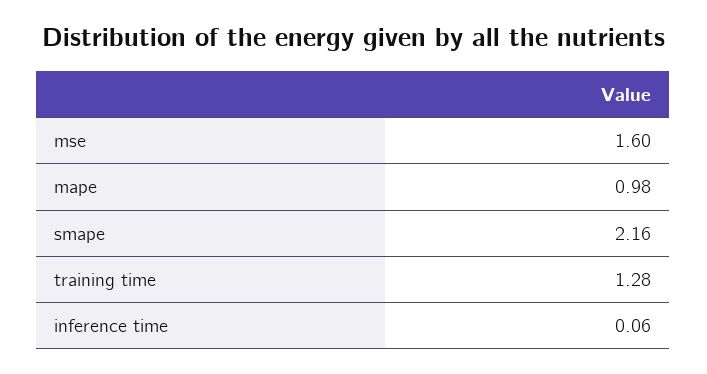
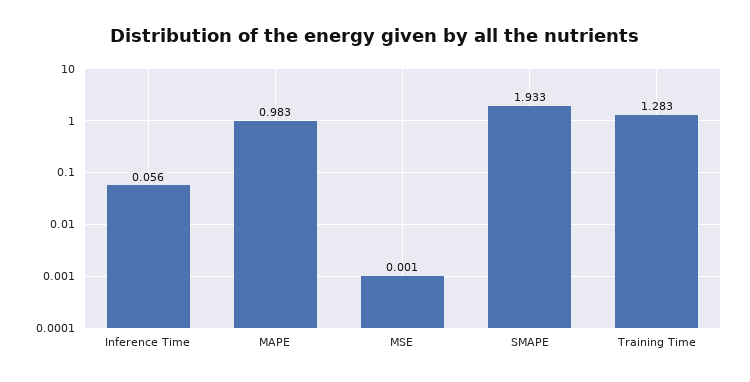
mse: 1.6 -> 0.001
smape: 2.16 -> 1.933

